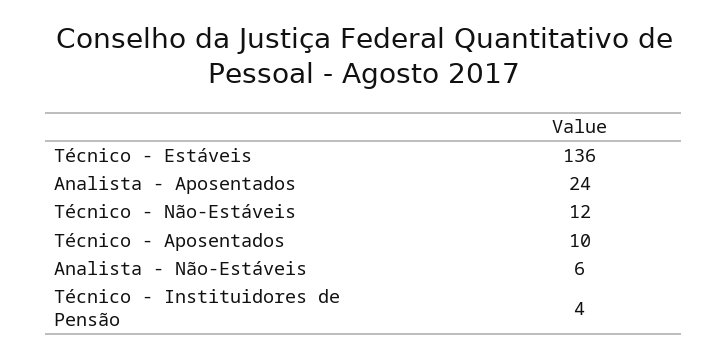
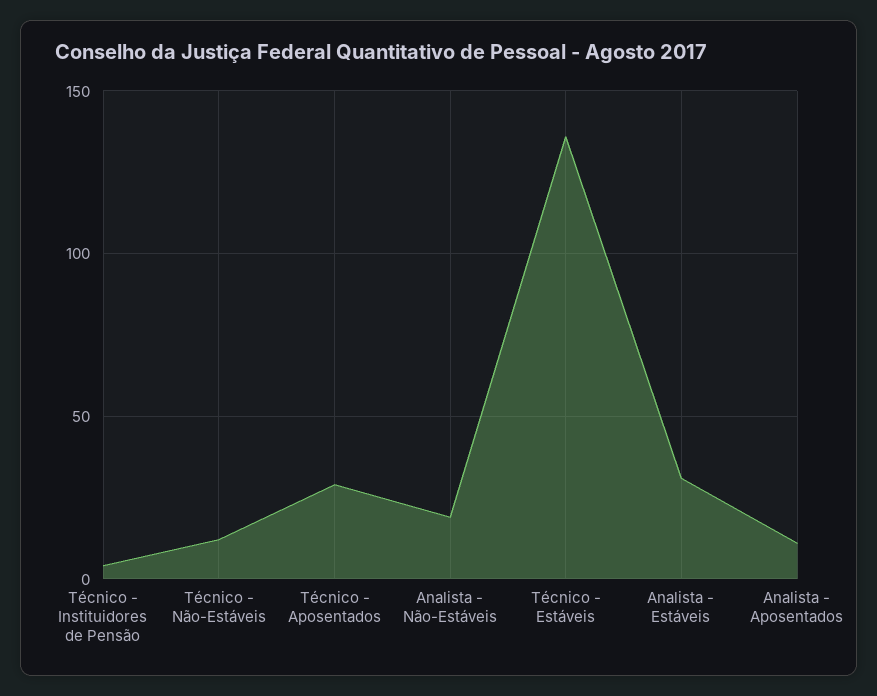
Analista - Aposentados: 24 -> 10
Técnico - Aposentados: 10 -> 30
Analista - Não-Estáveis: 6 -> 20
Analista - Estáveis: none -> 30

